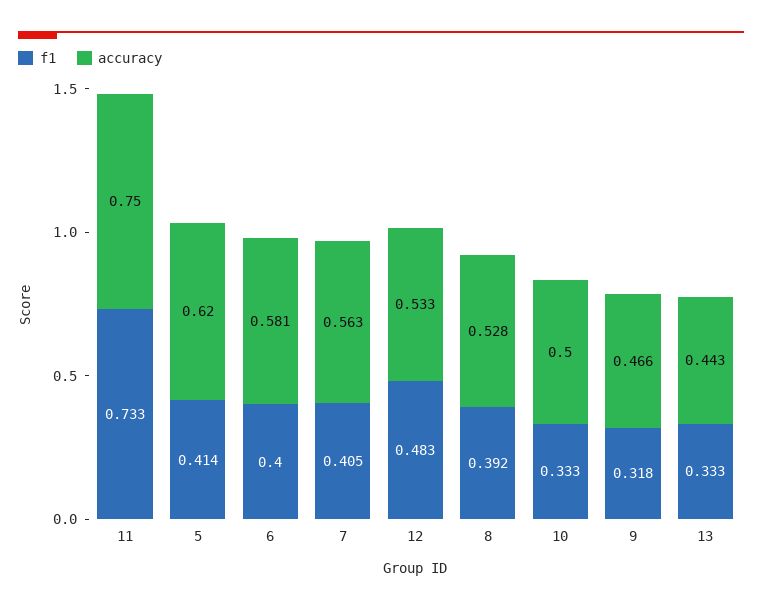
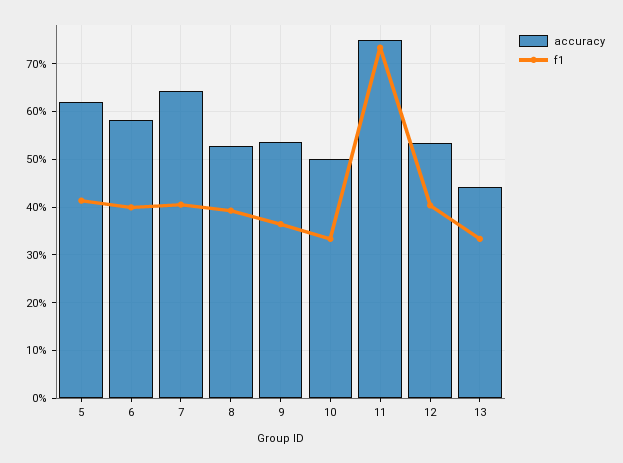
accuracy, 7: 0.563 -> 0.64
f1, 12: 0.483 -> 0.4
f1, 9: 0.318 -> 0.36
accuracy, 9: 0.466 -> 0.54

